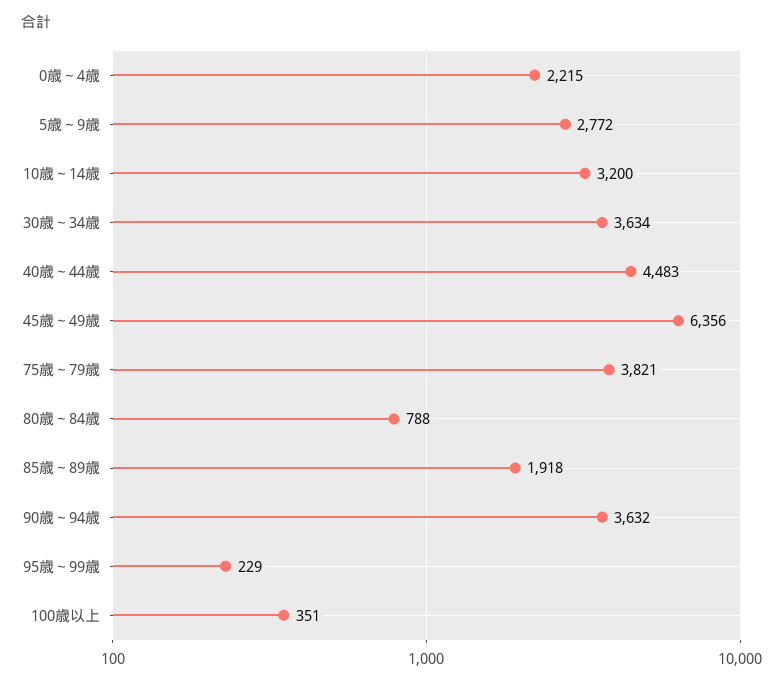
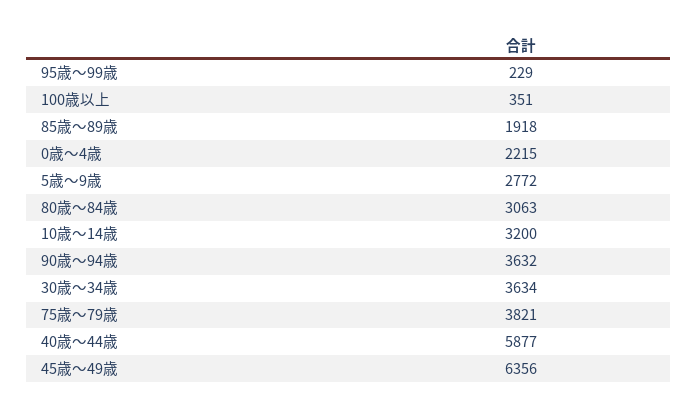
40歳～44歳: 4483 -> 5877
80歳～84歳: 788 -> 3063

